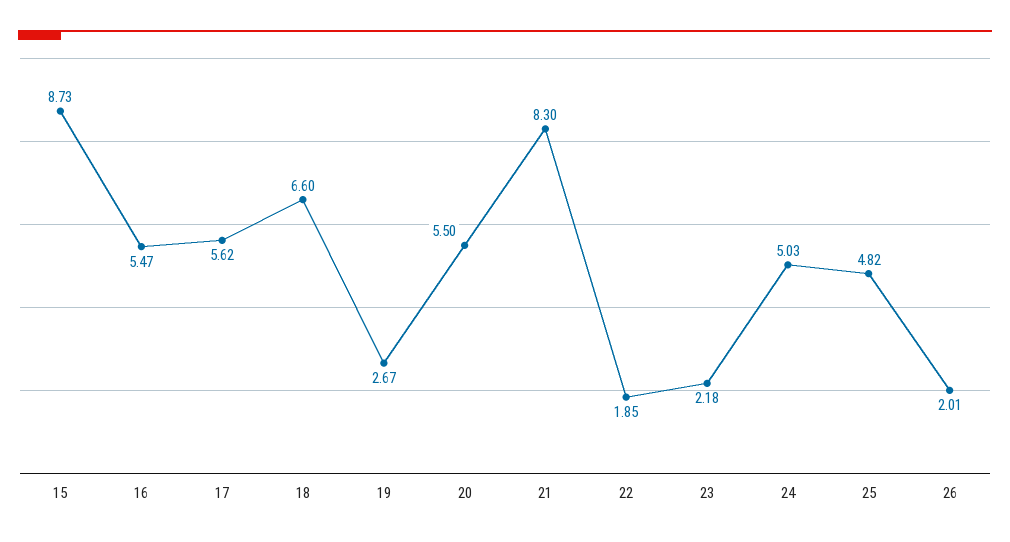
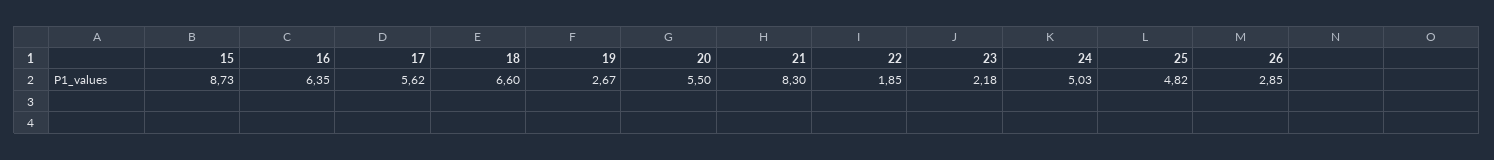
16: 5.47 -> 6.35
26: 2.01 -> 2.85

